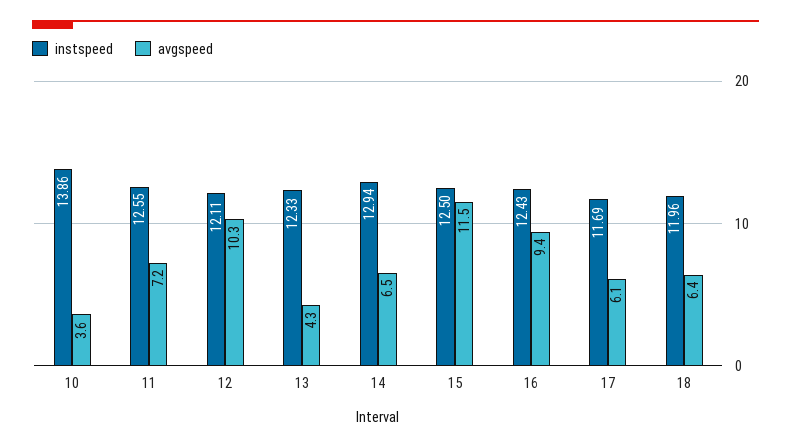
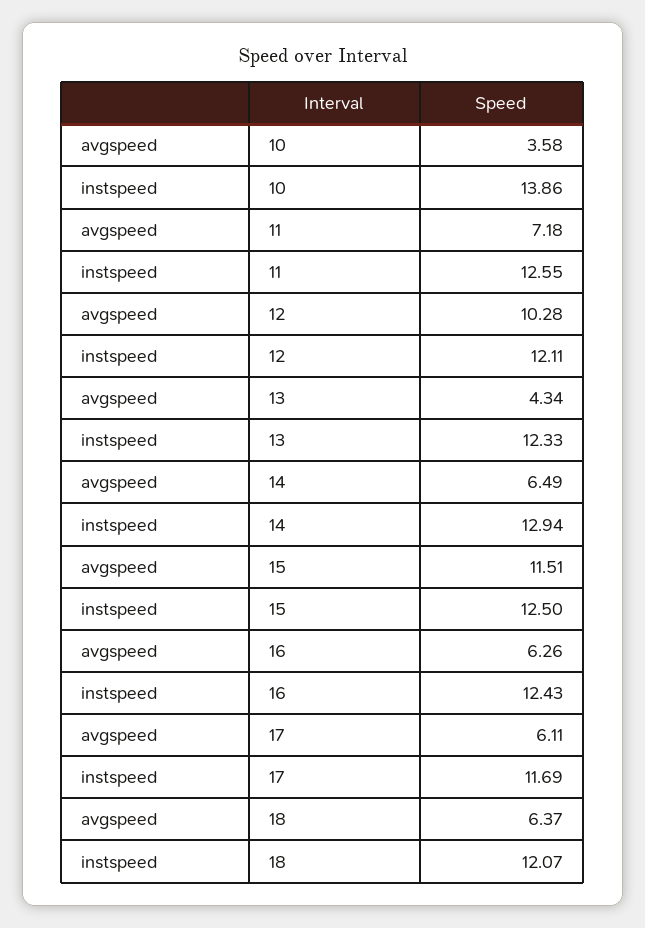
avgspeed, 16: 9.4 -> 6.26
instspeed, 18: 11.96 -> 12.07

